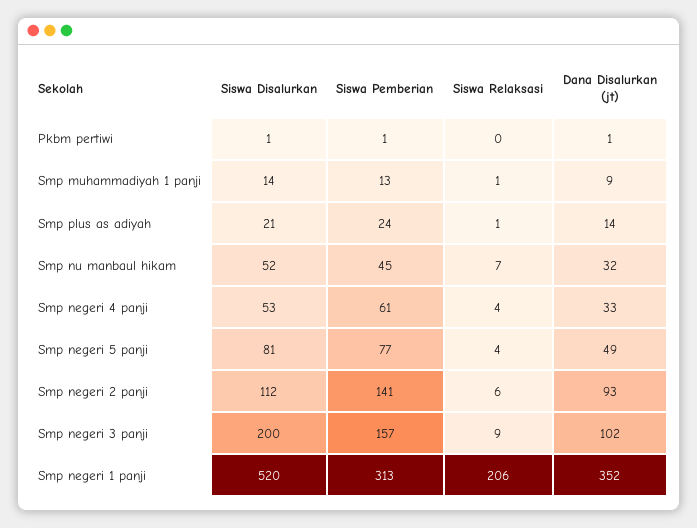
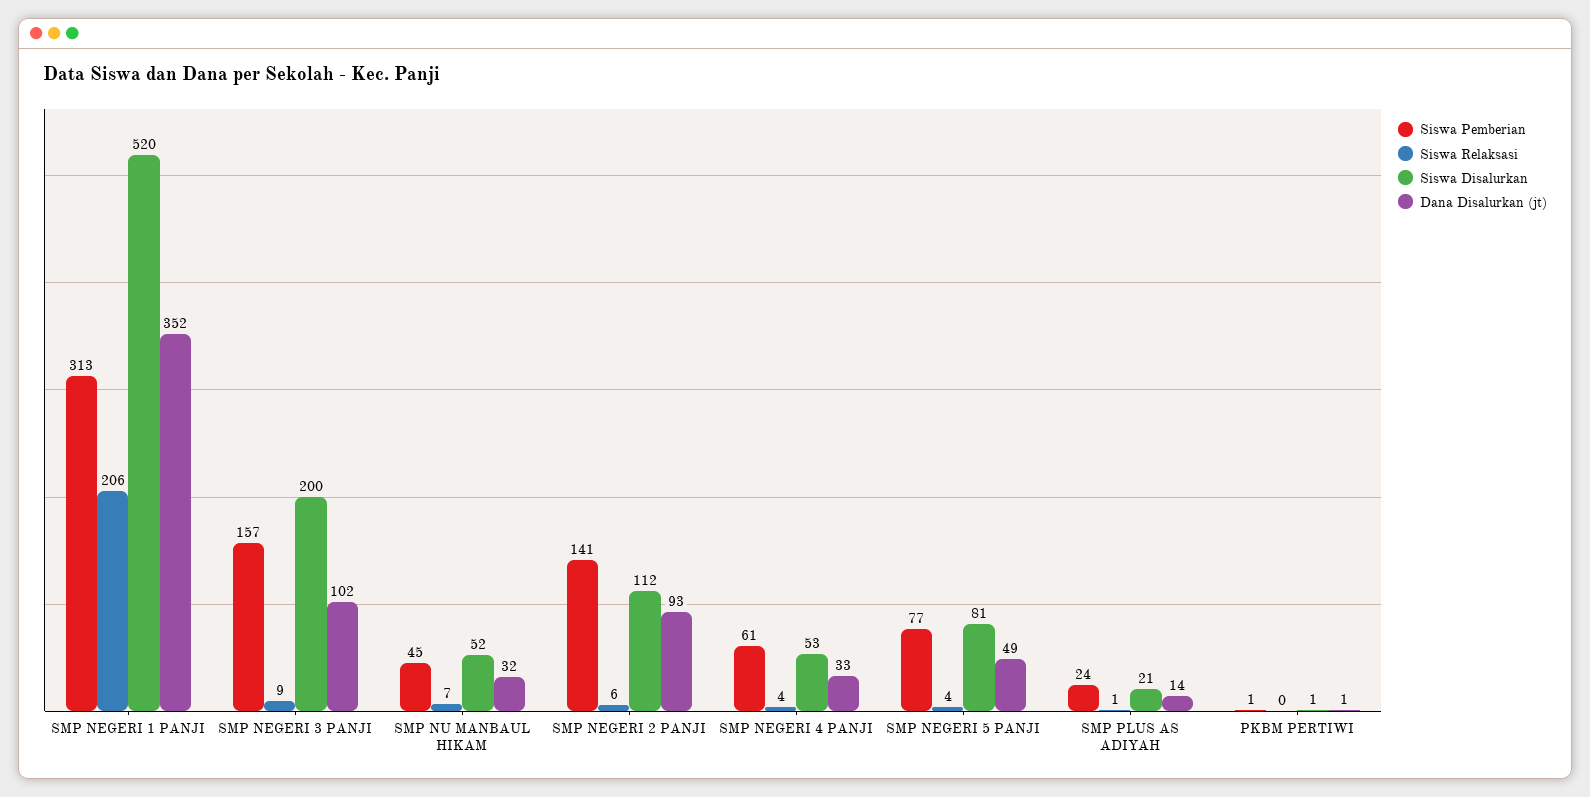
Siswa Disalurkan, Smp muhammadiyah 1 panji: 14 -> none
Siswa Pemberian, Smp muhammadiyah 1 panji: 13 -> none
Siswa Relaksasi, Smp muhammadiyah 1 panji: 1 -> none
Dana Disalurkan (jt), Smp muhammadiyah 1 panji: 9 -> none

